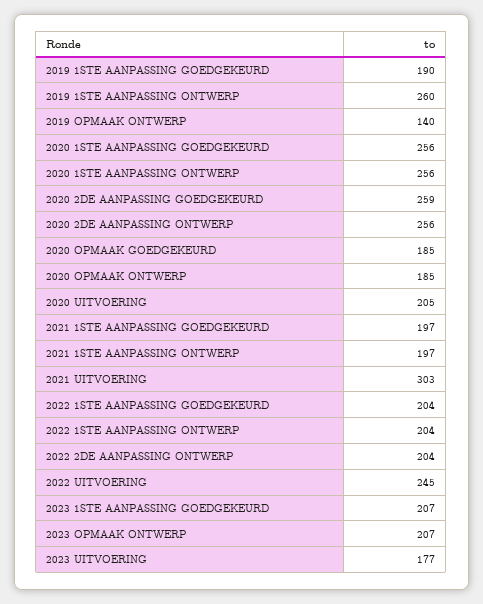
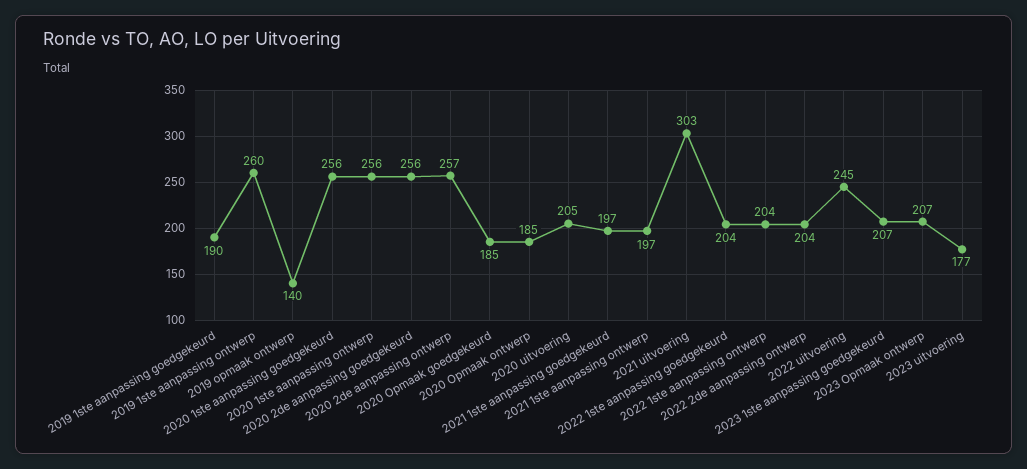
2020 2DE AANPASSING GOEDGEKEURD: 259 -> 256
2020 2DE AANPASSING ONTWERP: 256 -> 257

